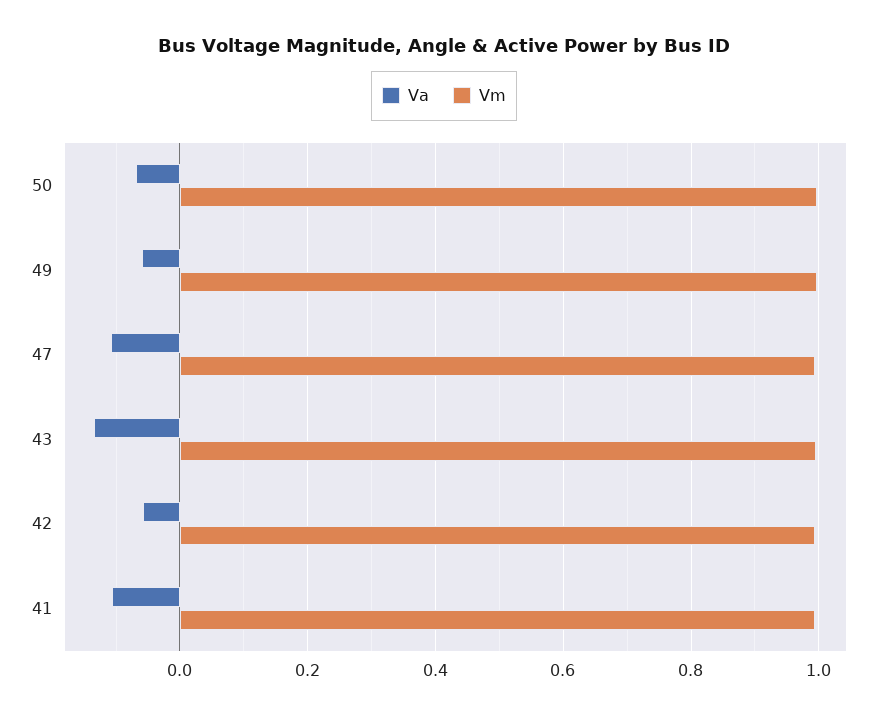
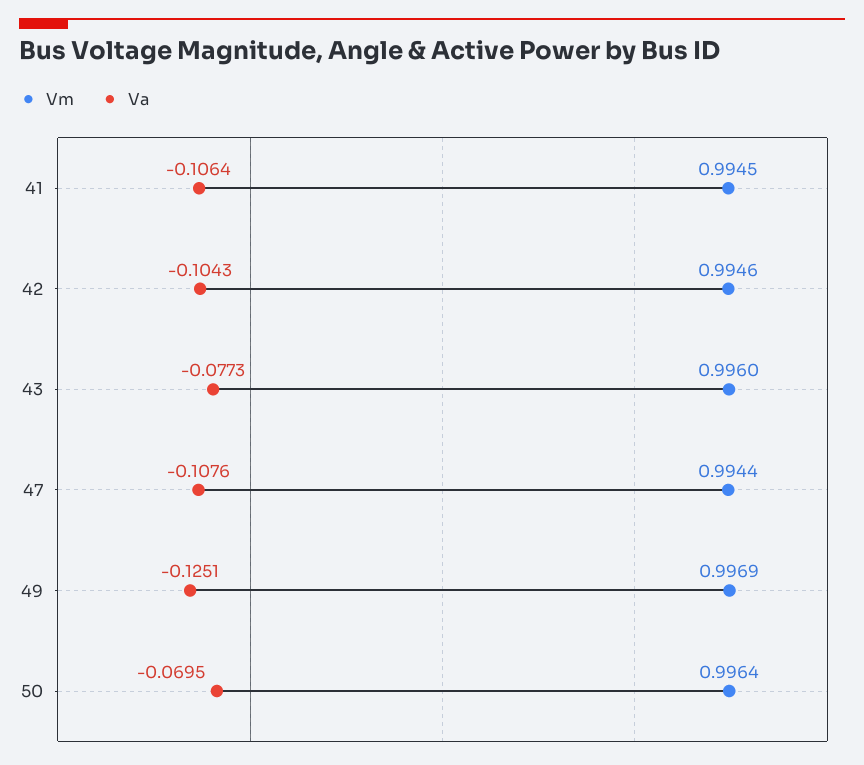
Va, 49: -0.06 -> -0.1251
Va, 43: -0.14 -> -0.0773
Va, 42: -0.06 -> -0.1043

